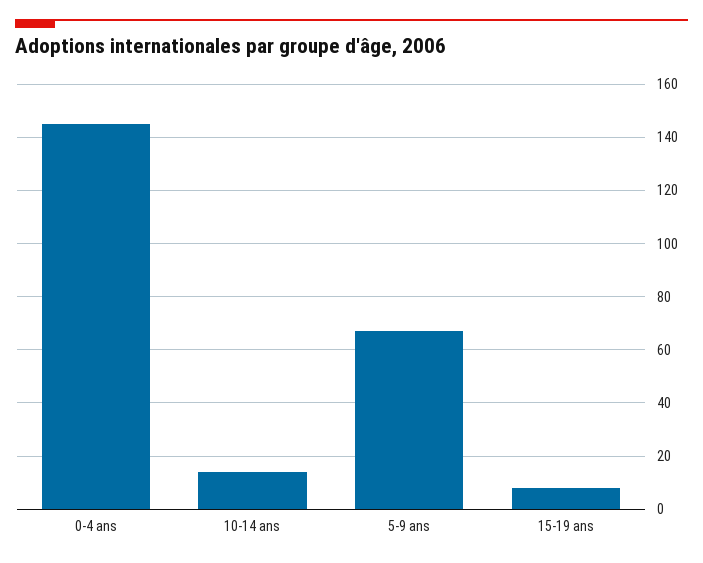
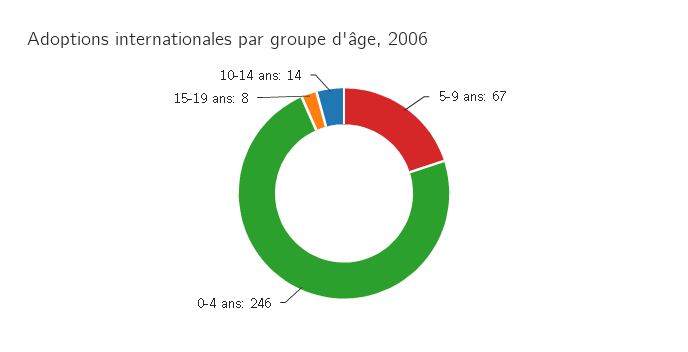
0-4 ans: 145 -> 246

